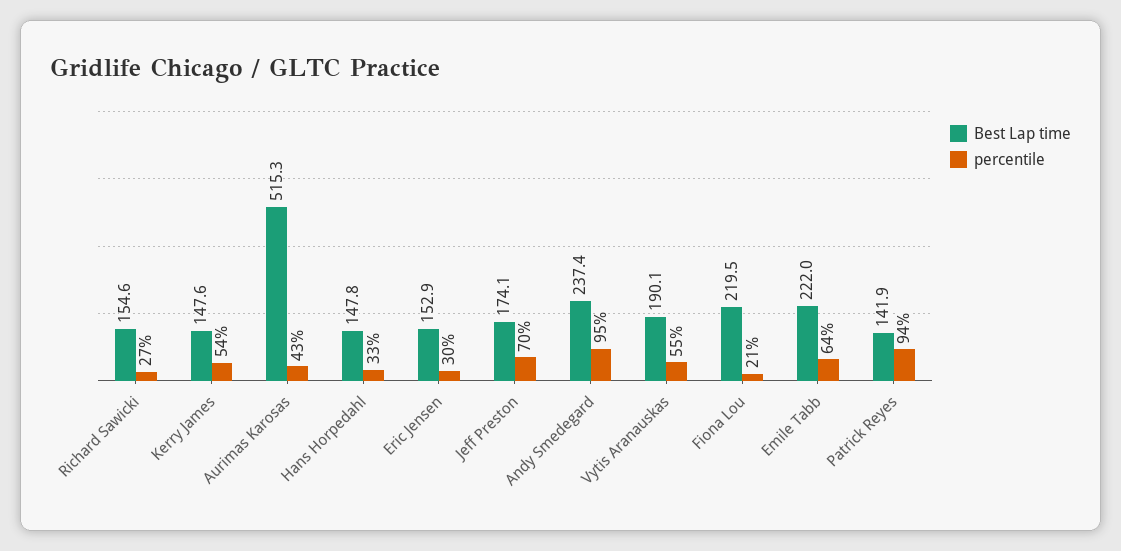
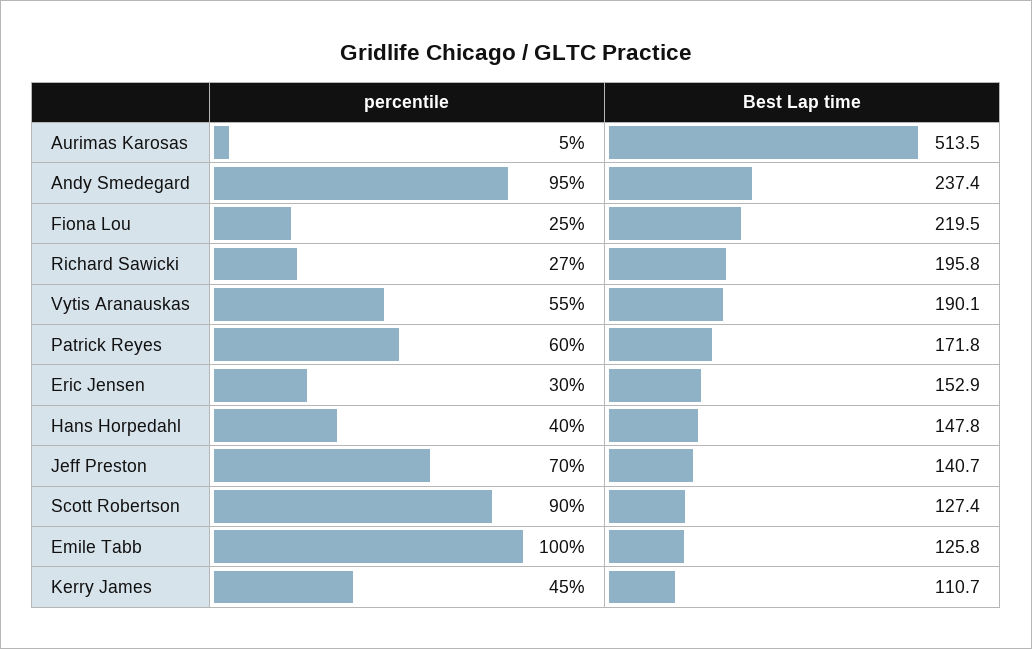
Best Lap time, Richard Sawicki: 154.6 -> 195.8
Best Lap time, Kerry James: 147.6 -> 110.7
percentile, Kerry James: 54 -> 45
Best Lap time, Aurimas Karosas: 515.3 -> 513.5
percentile, Aurimas Karosas: 43 -> 5
percentile, Hans Horpedahl: 33 -> 40
Best Lap time, Jeff Preston: 174.1 -> 140.7
percentile, Fiona Lou: 21 -> 25
Best Lap time, Emile Tabb: 222 -> 125.8
percentile, Emile Tabb: 64 -> 100
Best Lap time, Patrick Reyes: 141.9 -> 171.8
percentile, Patrick Reyes: 94 -> 60
percentile, Scott Robertson: none -> 90
Best Lap time, Scott Robertson: none -> 127.4

